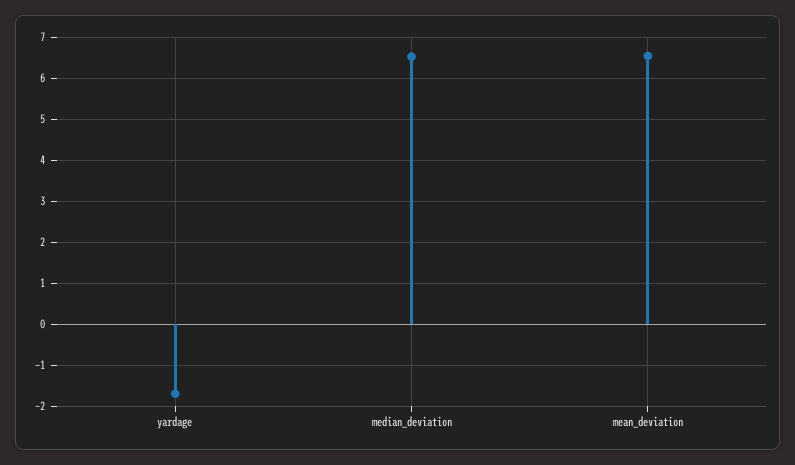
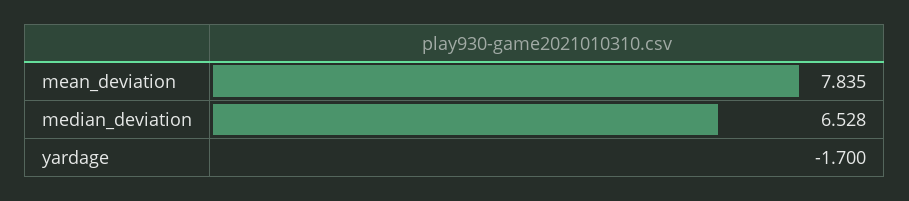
mean_deviation: 6.6 -> 7.835

